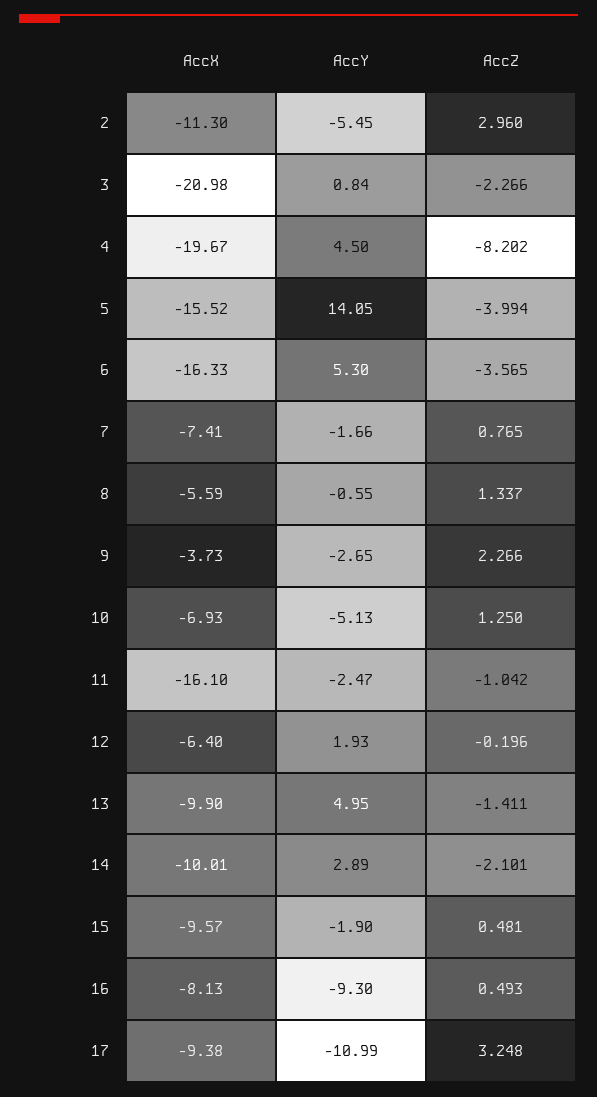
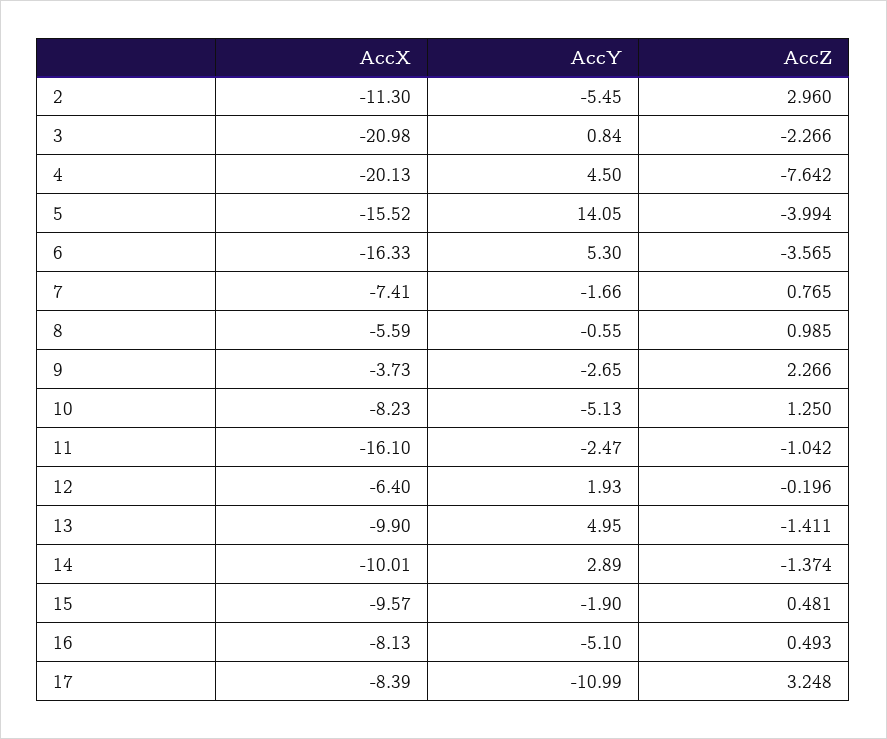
AccX, 4: -19.67 -> -20.13
AccZ, 4: -8.202 -> -7.642
AccZ, 8: 1.337 -> 0.985
AccX, 10: -6.93 -> -8.23
AccZ, 14: -2.101 -> -1.374
AccY, 16: -9.3 -> -5.1
AccX, 17: -9.38 -> -8.39

